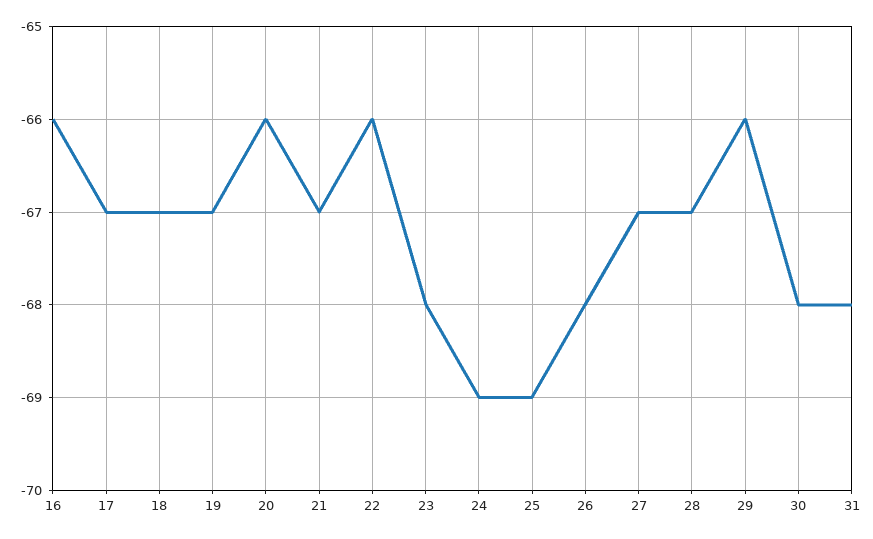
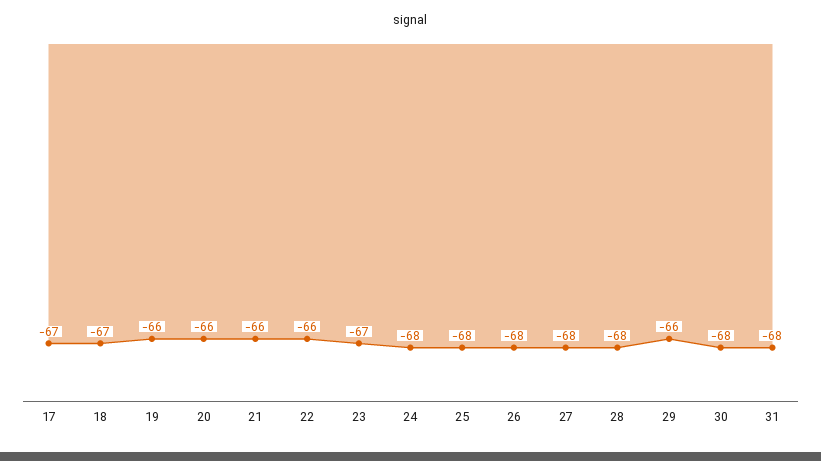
16: -66 -> none
19: -67 -> -66
21: -67 -> -66
23: -68 -> -67
24: -69 -> -68
25: -69 -> -68
27: -67 -> -68
28: -67 -> -68

